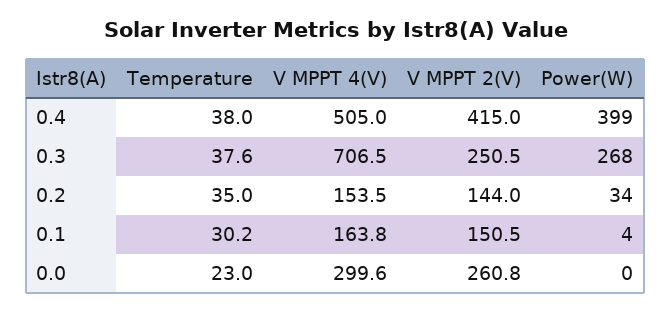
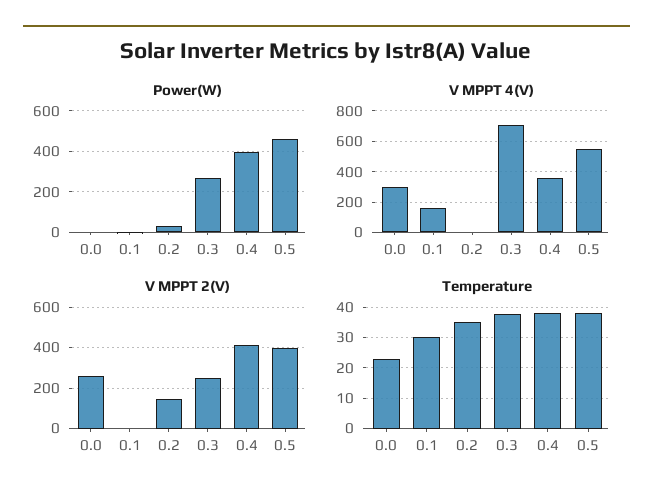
V MPPT 4(V), 0.4: 505 -> 350
V MPPT 4(V), 0.2: 153.5 -> 0
V MPPT 2(V), 0.1: 150.5 -> 0
Power(W), 0.5: none -> 450
V MPPT 4(V), 0.5: none -> 550
V MPPT 2(V), 0.5: none -> 400
Temperature, 0.5: none -> 38

